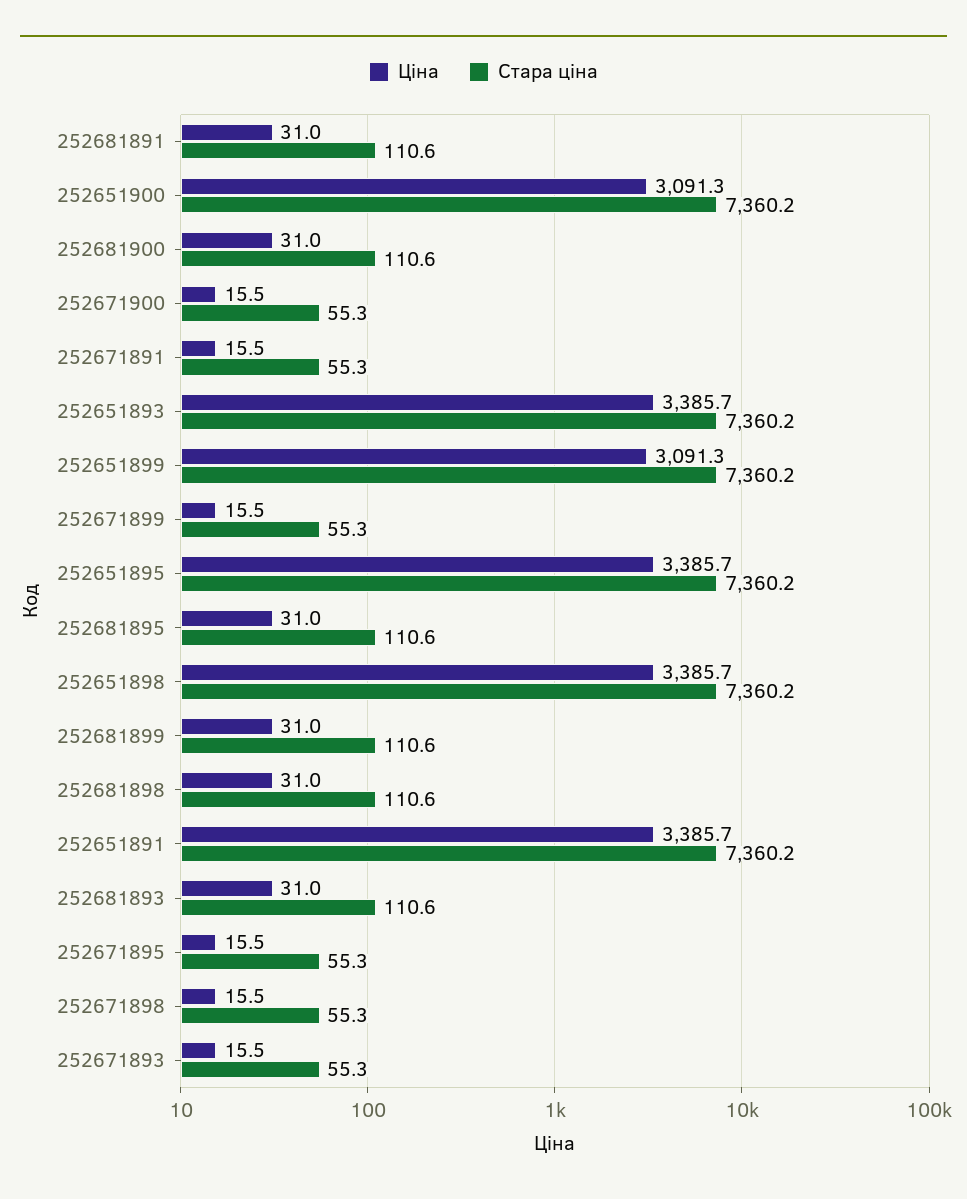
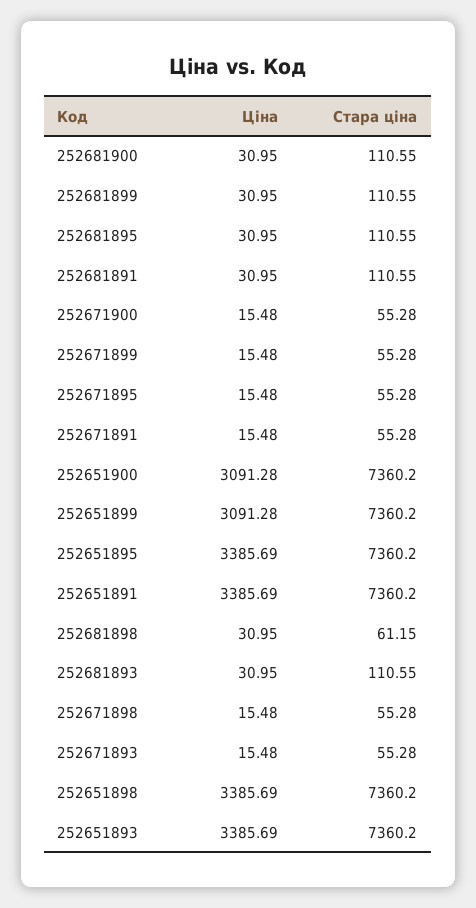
Стара ціна, 252681898: 110.6 -> 61.15

